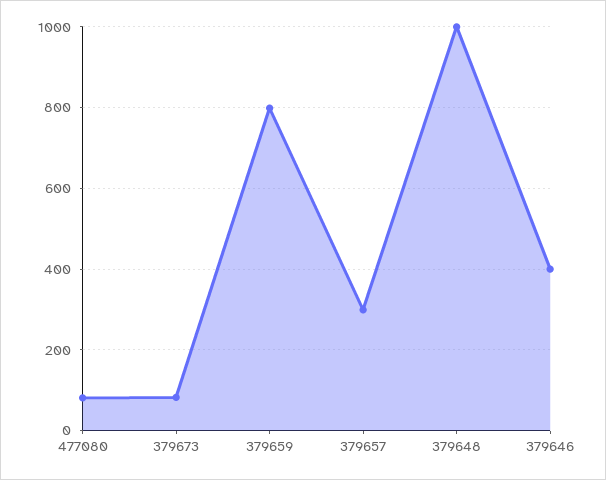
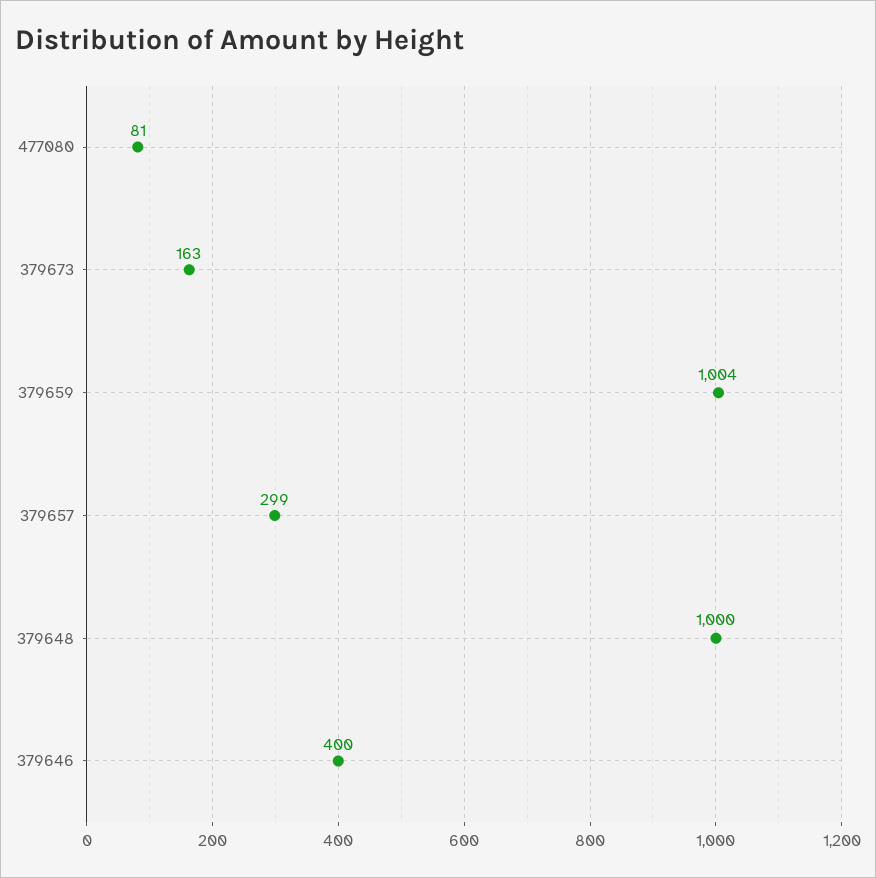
379673: 80 -> 163
379659: 800 -> 1004

